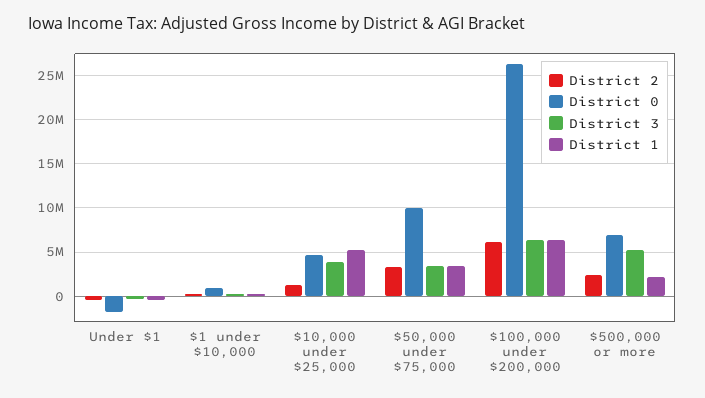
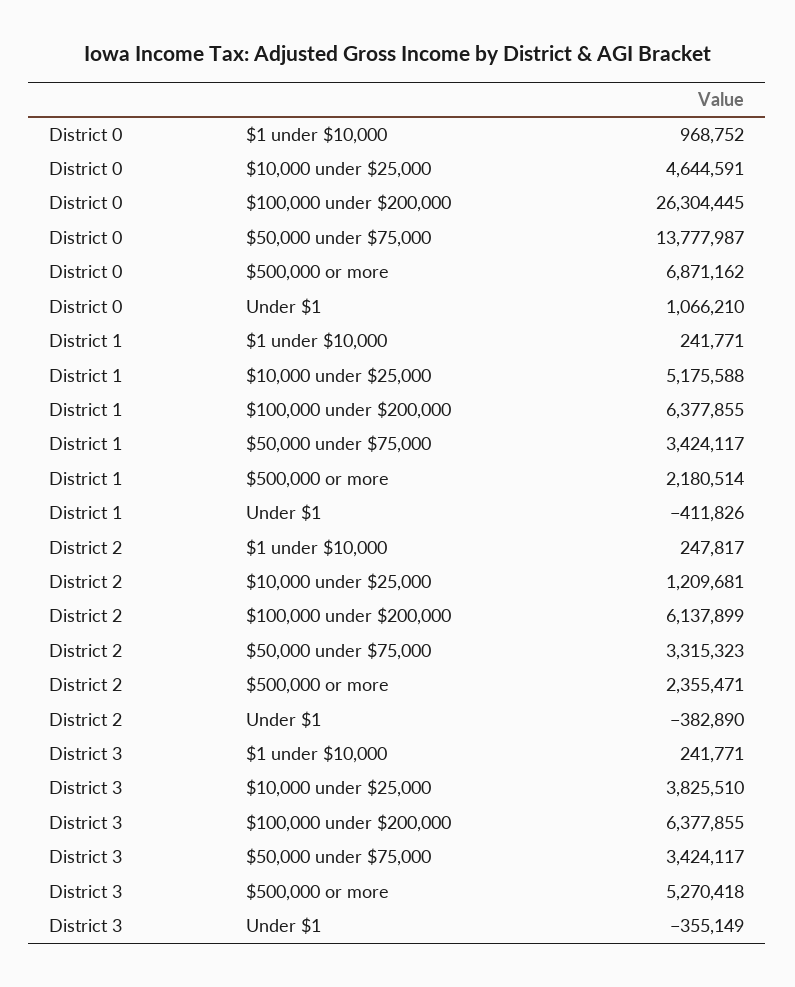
District 0, Under $1: -2000000 -> 1066210
District 0, $50,000 under $75,000: 10000000 -> 13777987

